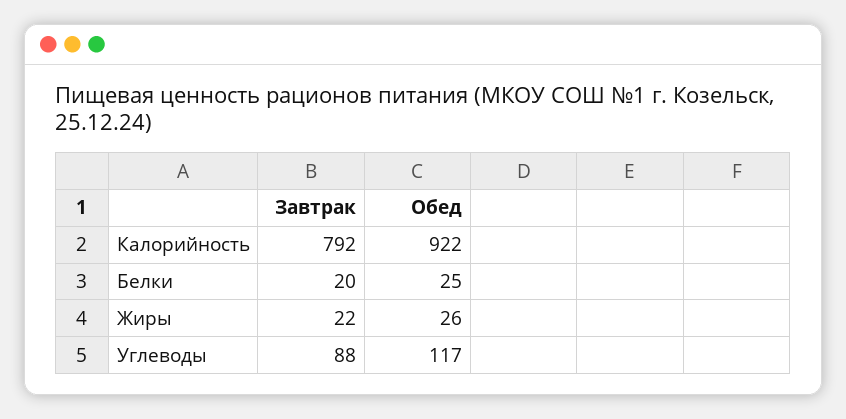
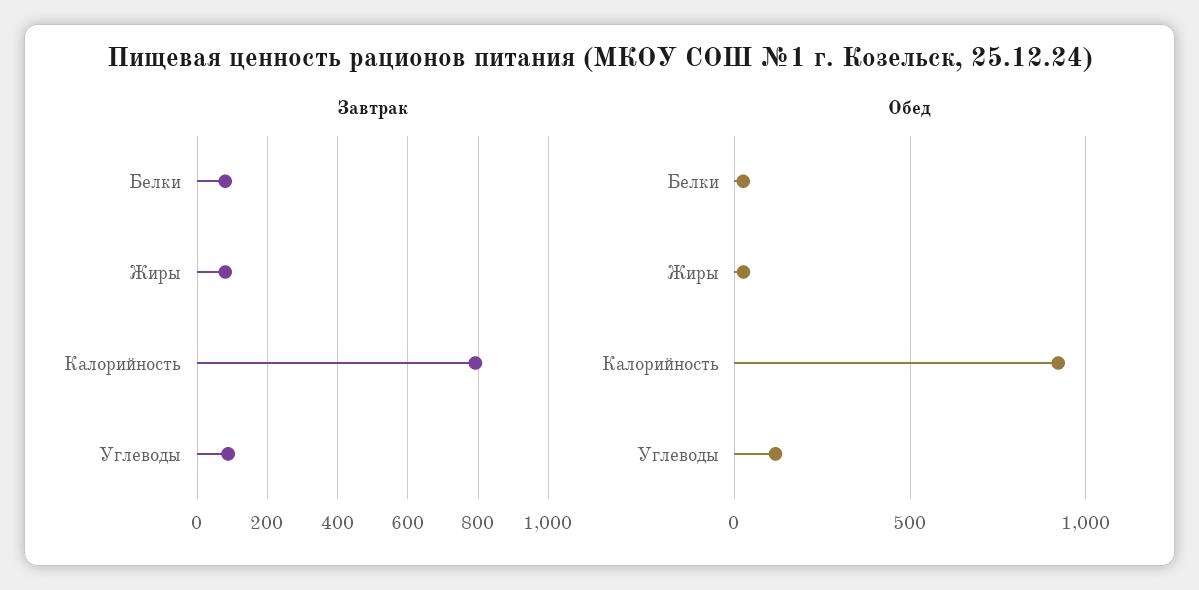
Завтрак, Белки: 20 -> 80
Завтрак, Жиры: 22 -> 80

